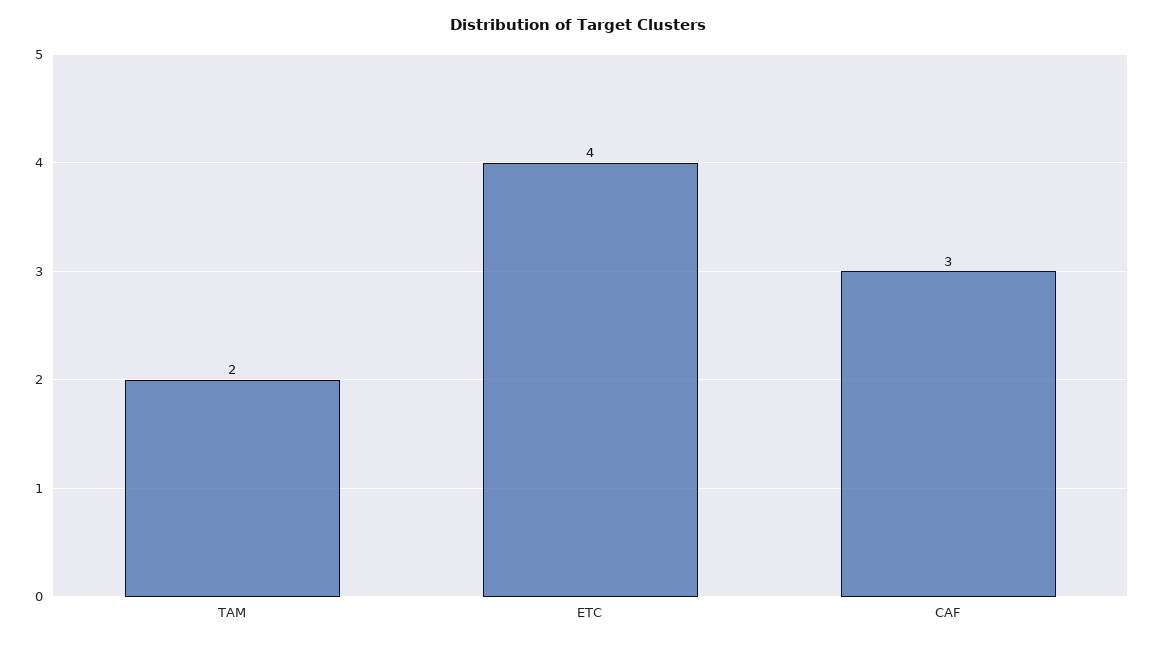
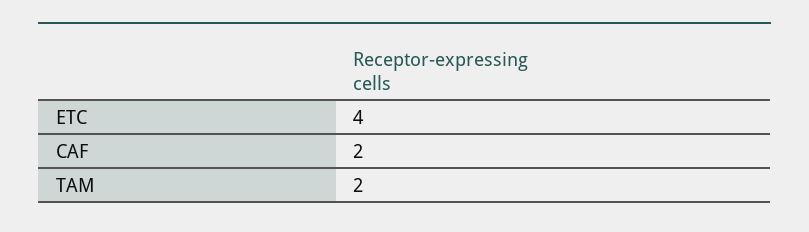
CAF: 3 -> 2

